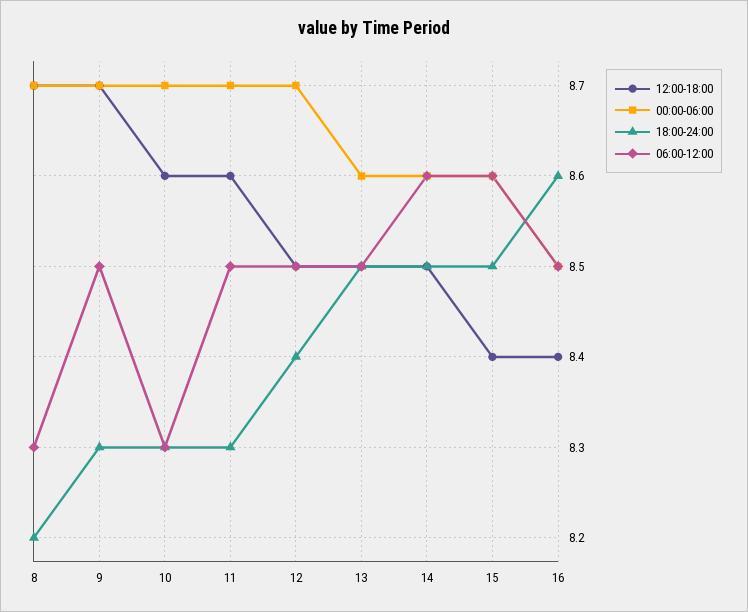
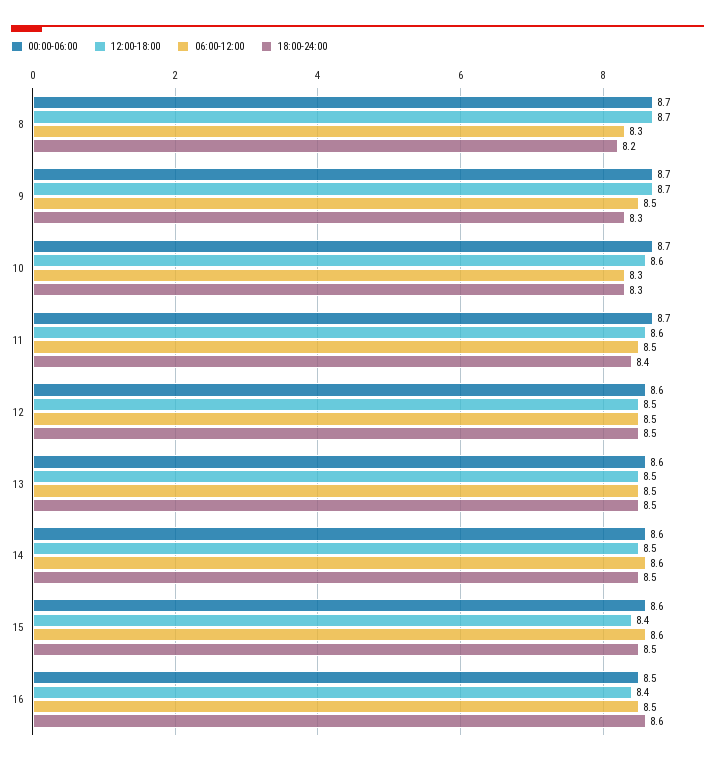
18:00-24:00, 11: 8.3 -> 8.4
00:00-06:00, 12: 8.7 -> 8.6
18:00-24:00, 12: 8.4 -> 8.5

